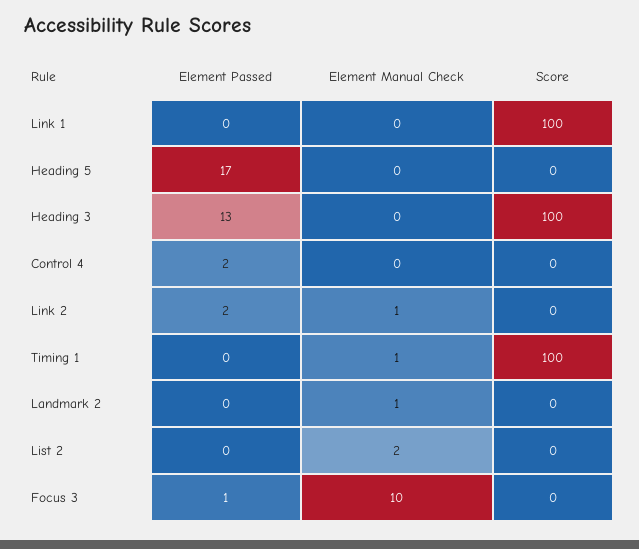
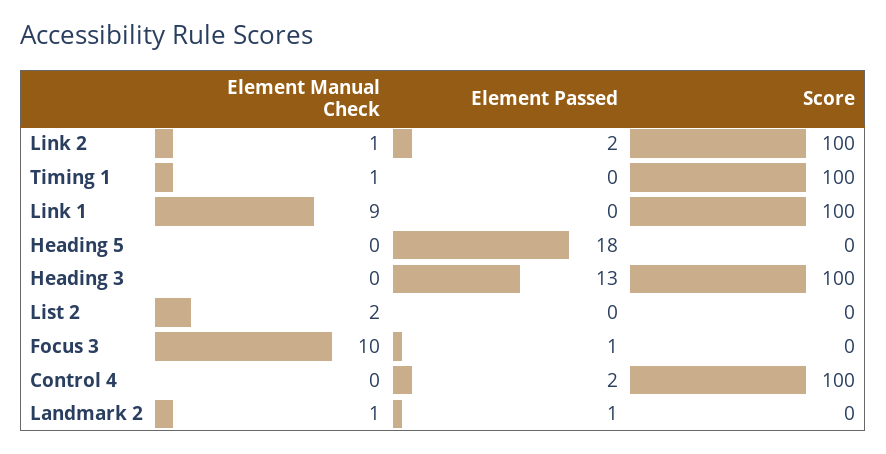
Element Manual Check, Link 1: 0 -> 9
Element Passed, Heading 5: 17 -> 18
Score, Control 4: 0 -> 100
Score, Link 2: 0 -> 100
Element Passed, Landmark 2: 0 -> 1

